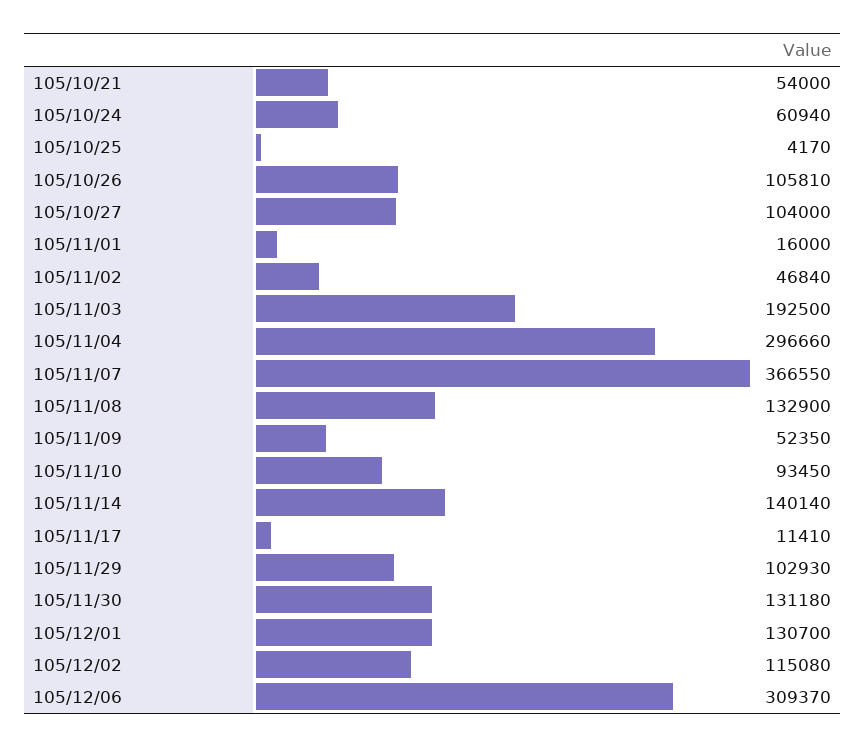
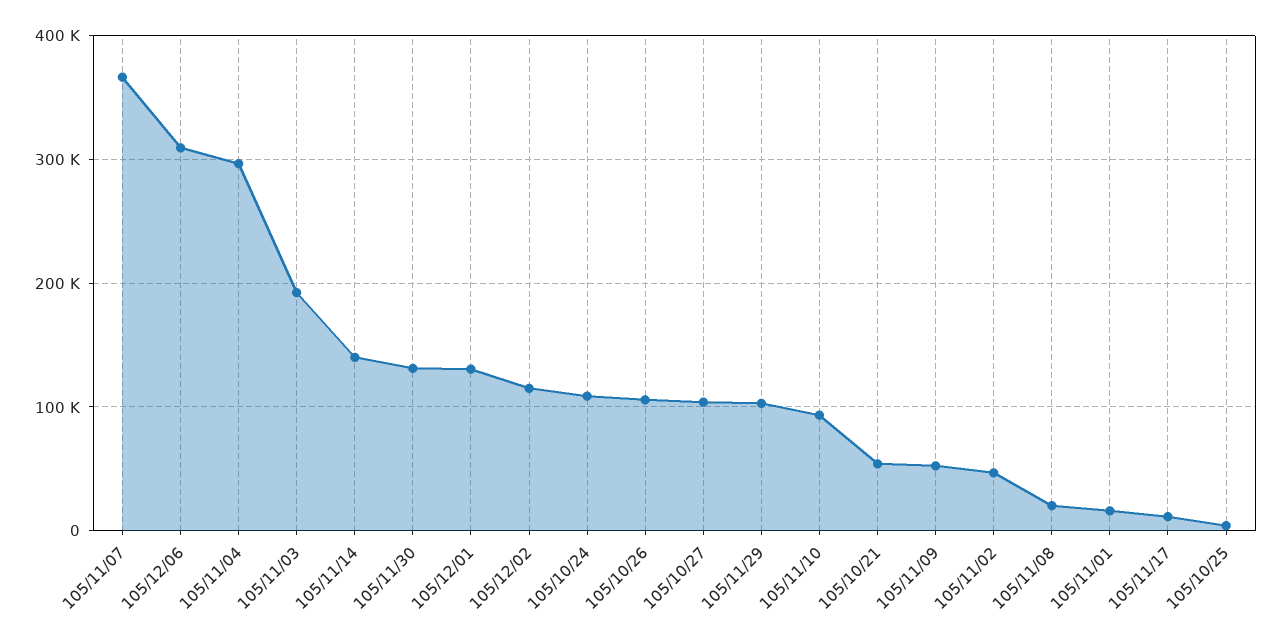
105/10/24: 60940 -> 110000
105/11/08: 132900 -> 20000

